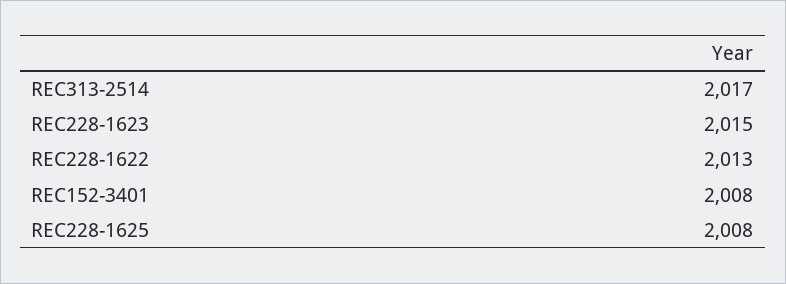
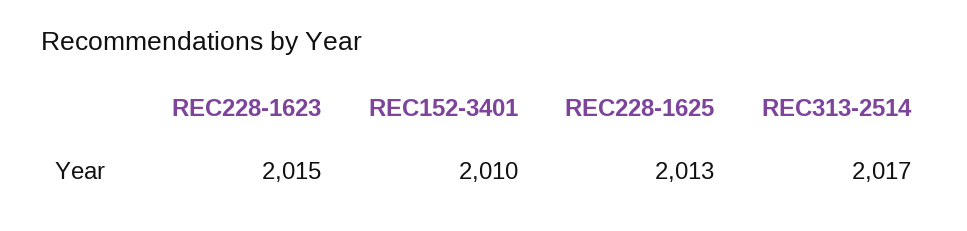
REC228-1622: 2013 -> none
REC152-3401: 2008 -> 2010
REC228-1625: 2008 -> 2013

